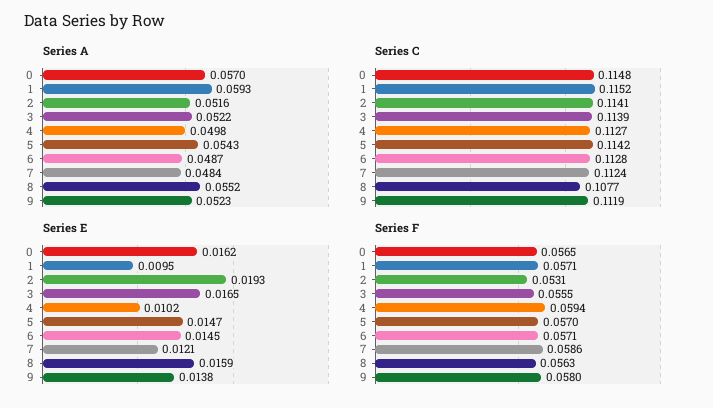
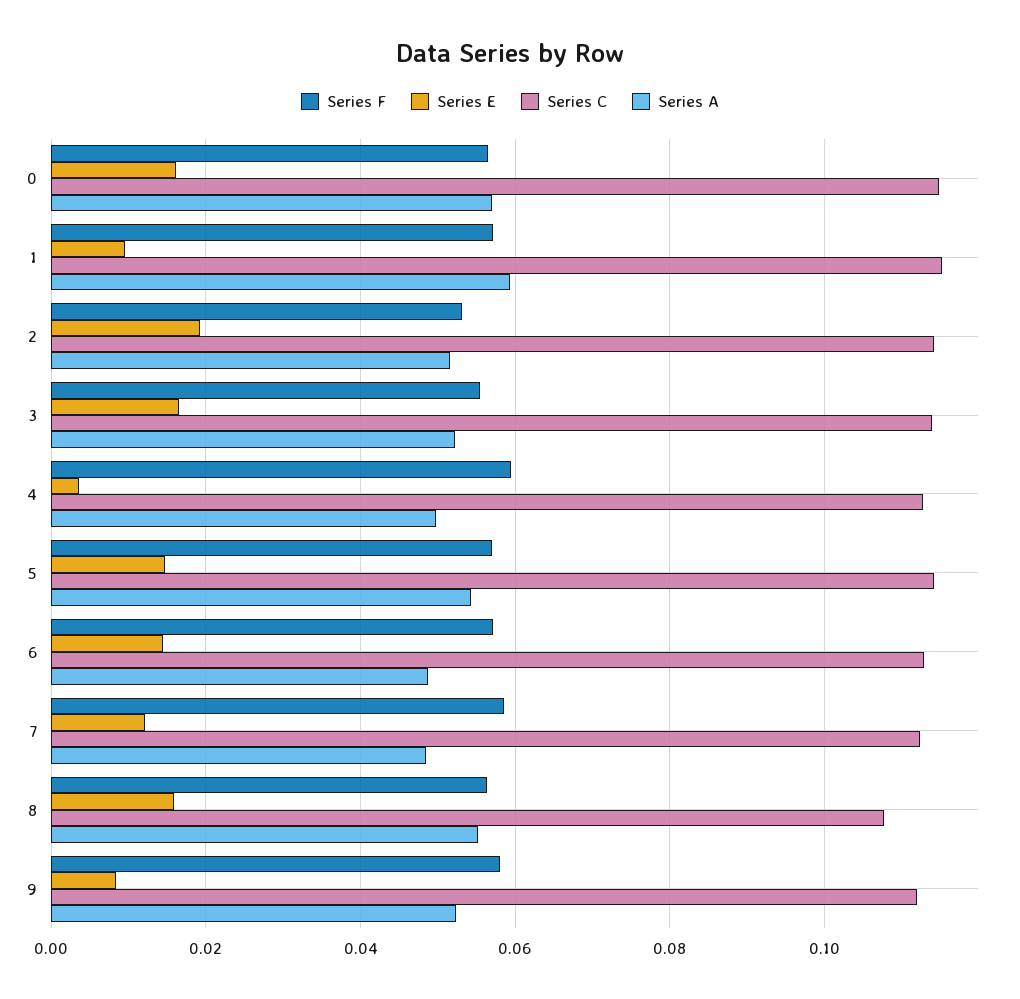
Series E, 4: 0.0102 -> 0.004
Series E, 9: 0.0138 -> 0.008

